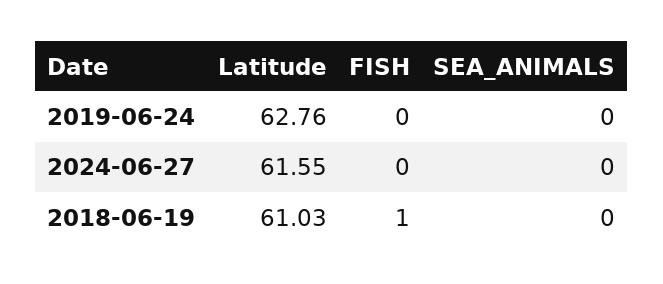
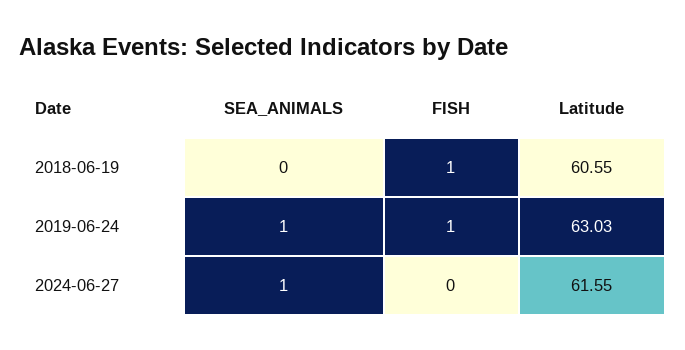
Latitude, 2019-06-24: 62.76 -> 63.03
FISH, 2019-06-24: 0 -> 1
SEA_ANIMALS, 2019-06-24: 0 -> 1
SEA_ANIMALS, 2024-06-27: 0 -> 1
Latitude, 2018-06-19: 61.03 -> 60.55

